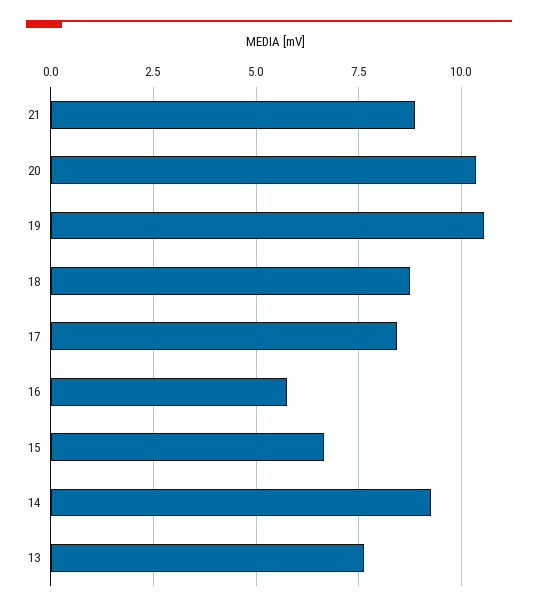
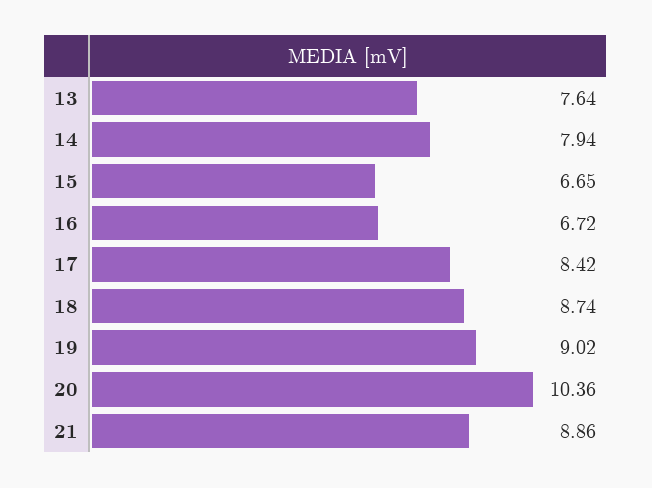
19: 10.5 -> 9.02
16: 5.75 -> 6.72
14: 9.25 -> 7.94

